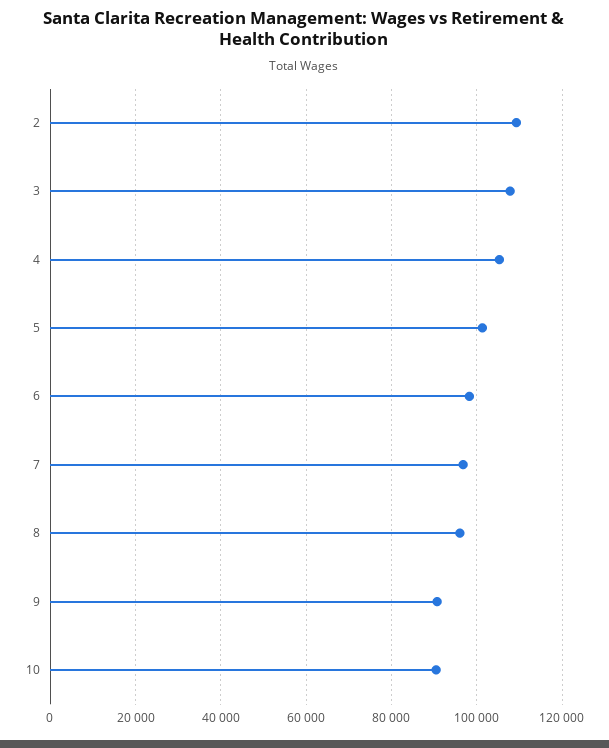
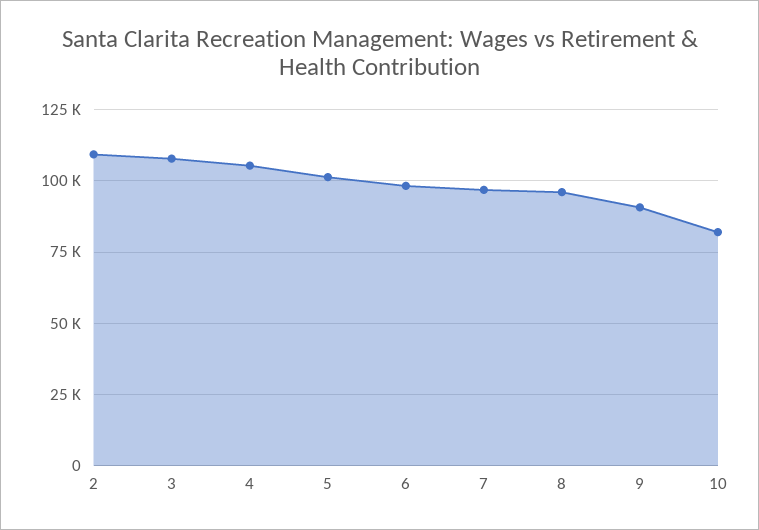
10: 90000 -> 82500

